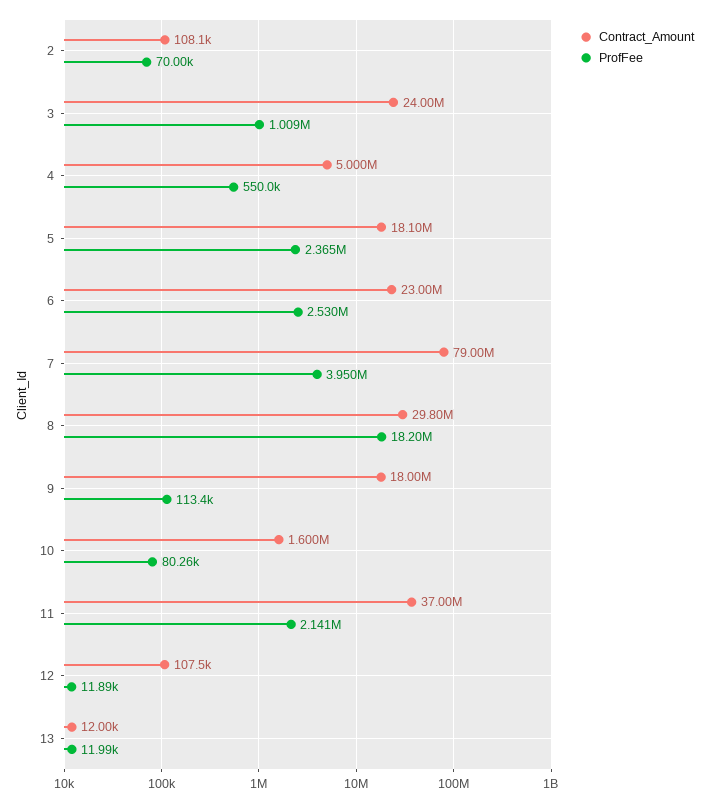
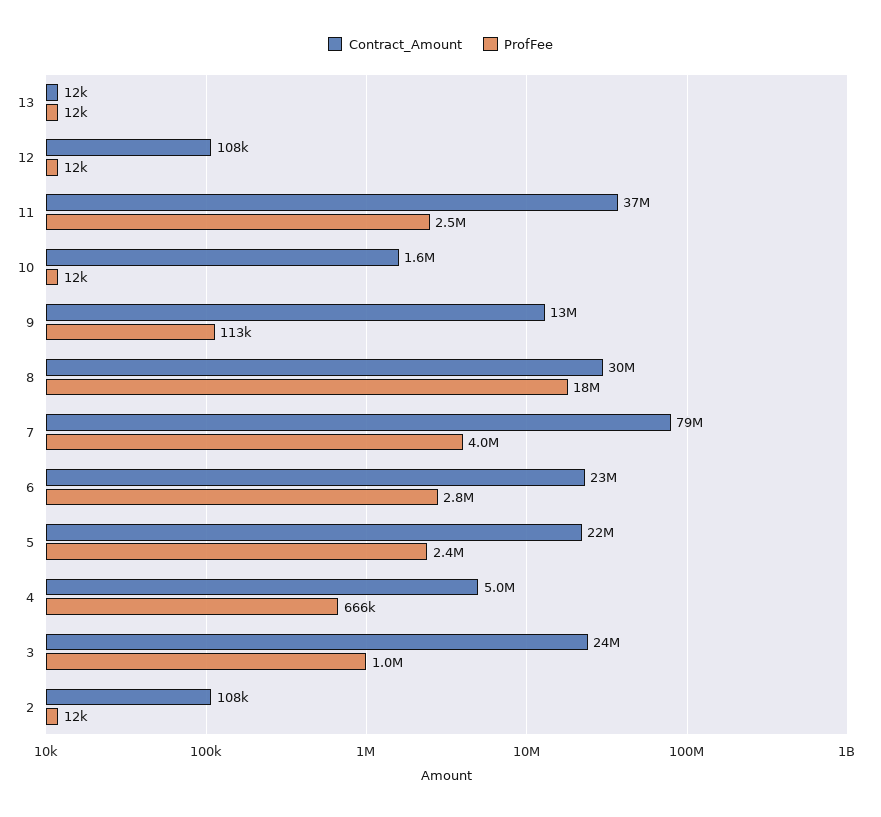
ProfFee, 2: 70000 -> 12000
ProfFee, 4: 550000 -> 666000
Contract_Amount, 5: 18100000 -> 22000000
ProfFee, 6: 2530000 -> 2800000
Contract_Amount, 9: 18000000 -> 13000000
ProfFee, 10: 80260 -> 12000
ProfFee, 11: 2141000 -> 2500000

